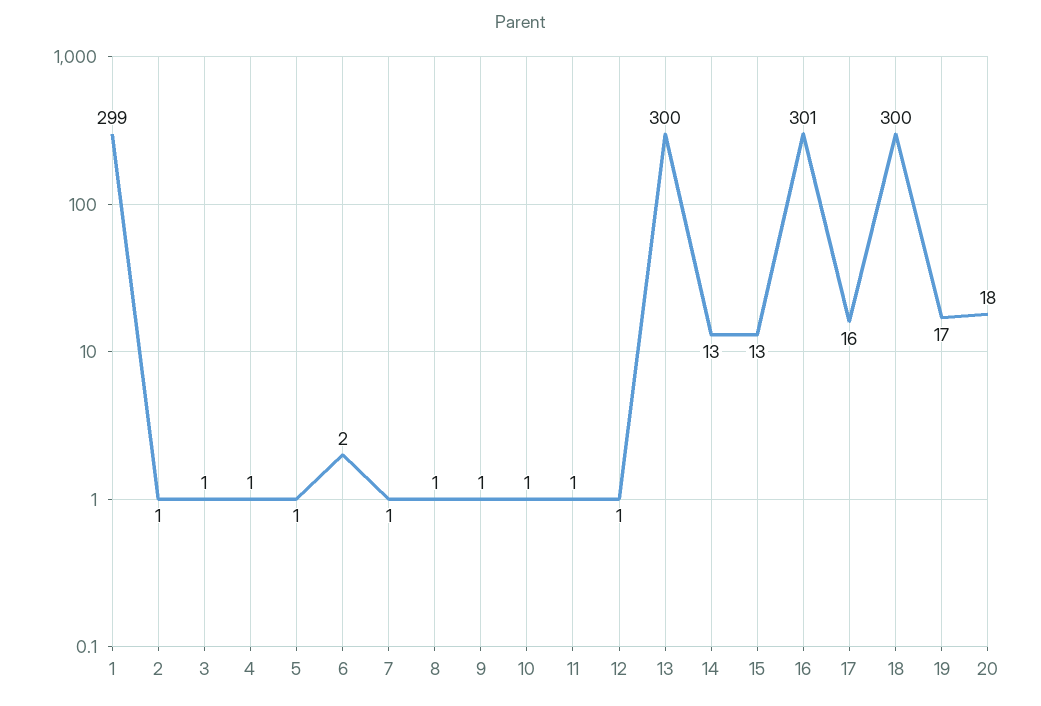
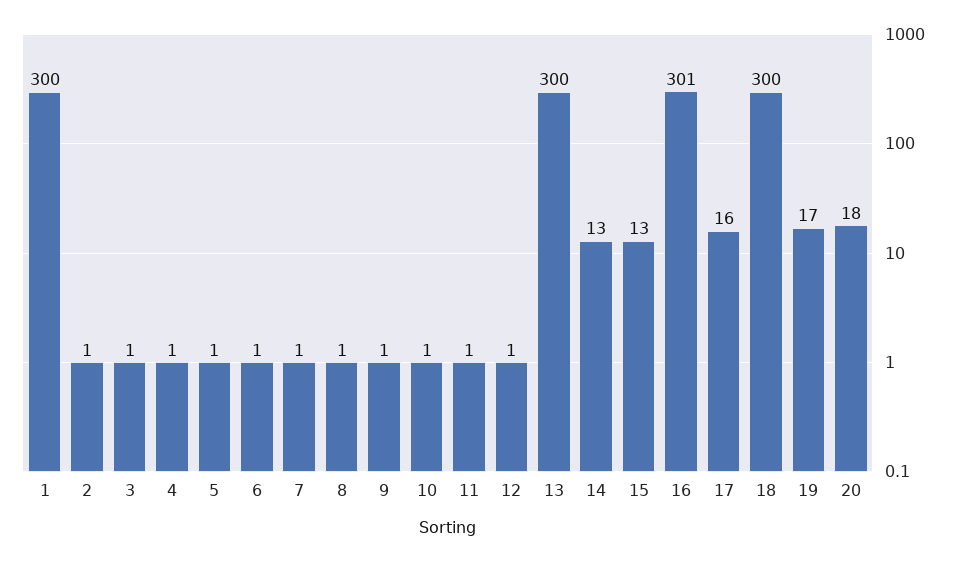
1: 299 -> 300
6: 2 -> 1

